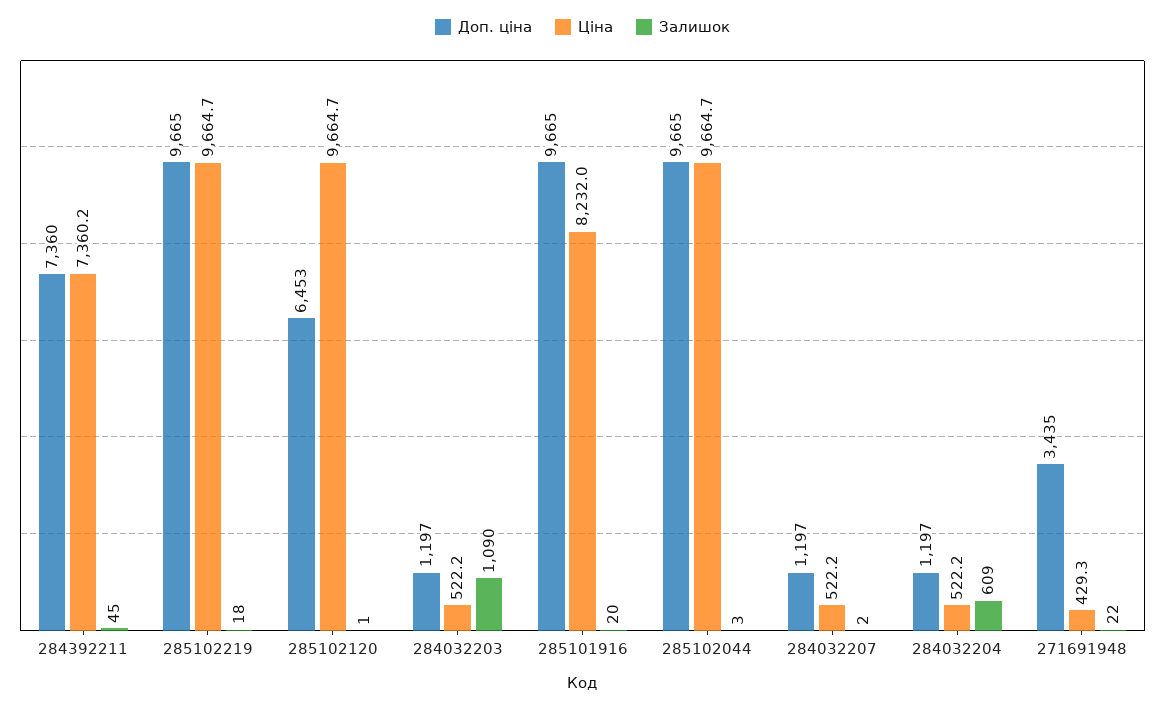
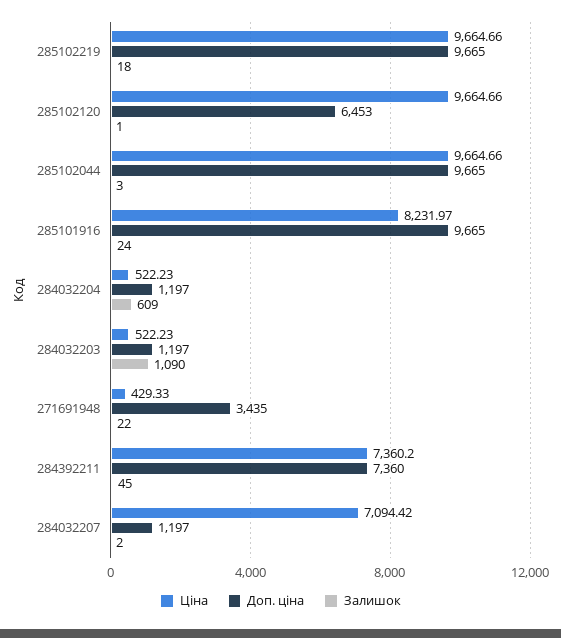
Залишок, 285101916: 20 -> 24
Ціна, 284032207: 522.2 -> 7094.42

